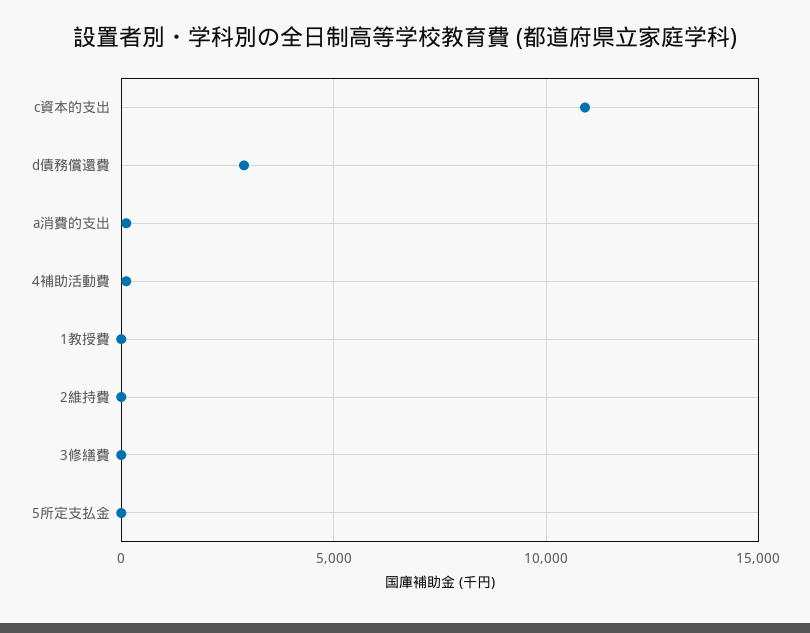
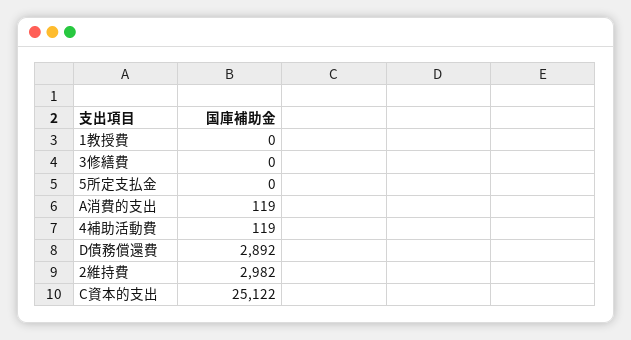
c資本的支出: 11000 -> 25122
2維持費: 0 -> 2982

